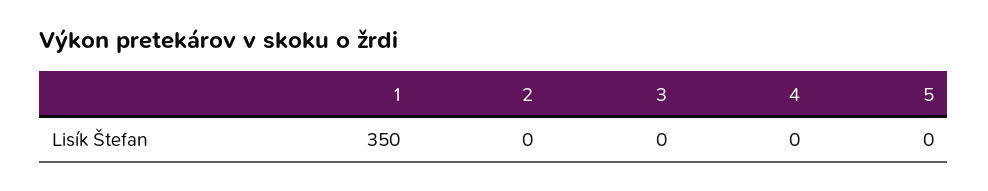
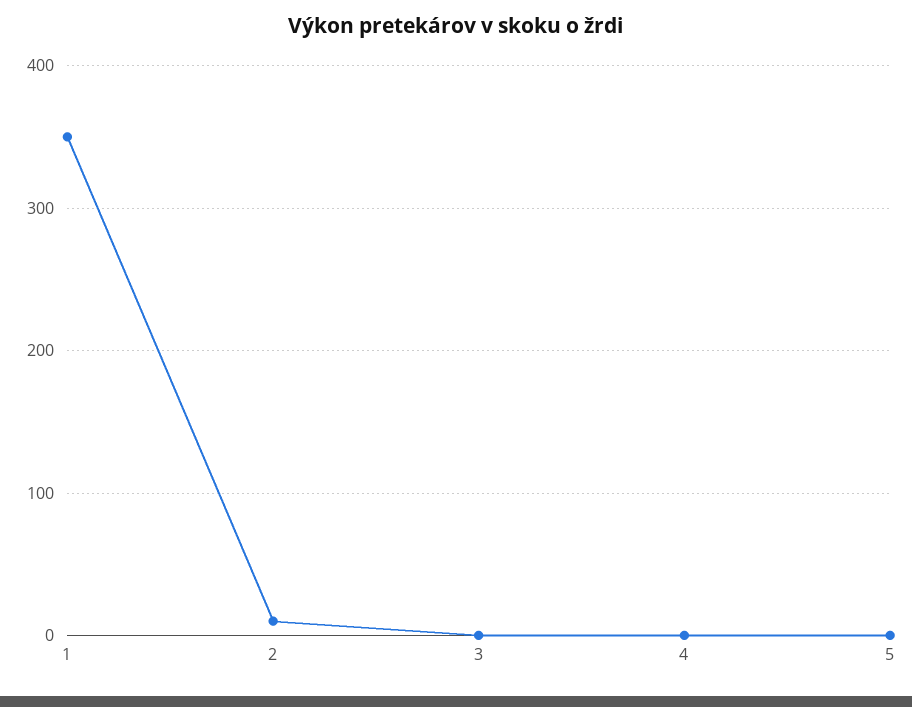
2: 0 -> 10

